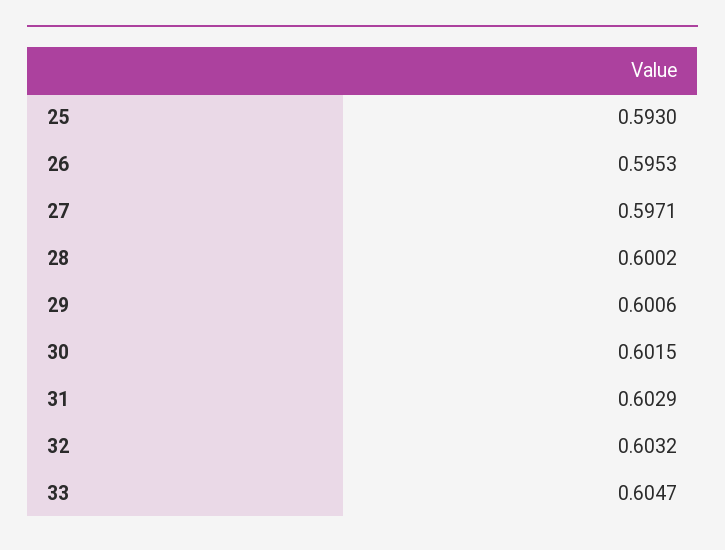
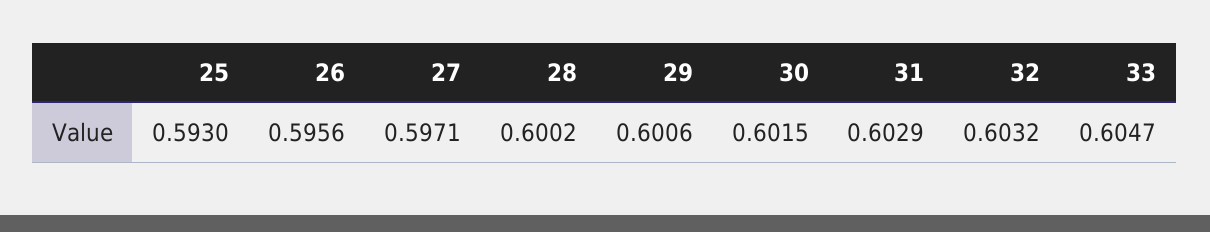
26: 0.5953 -> 0.5956

